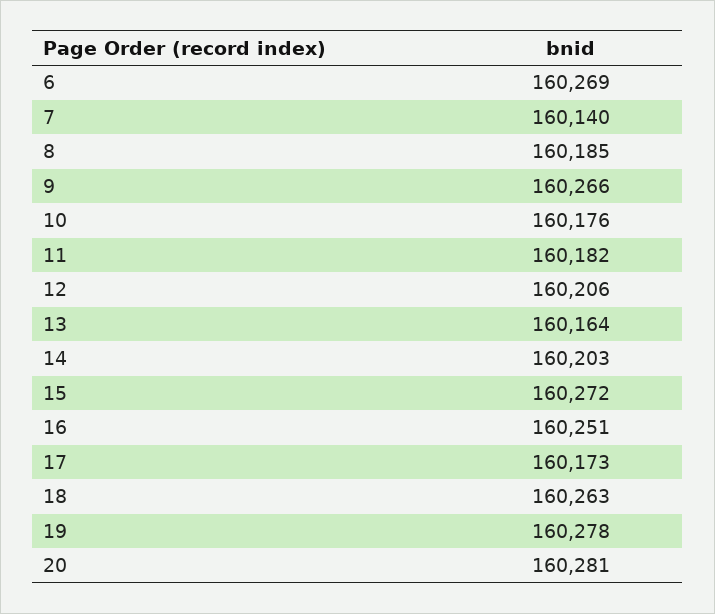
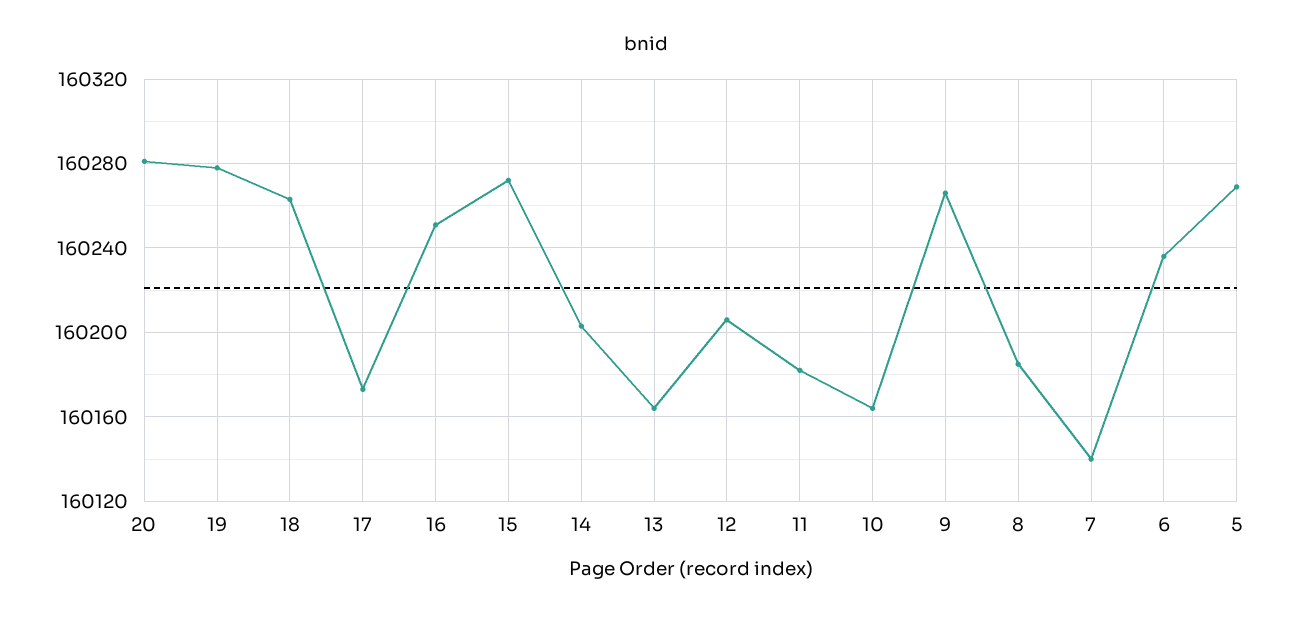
6: 160269 -> 160235
10: 160176 -> 160165
5: none -> 160270

